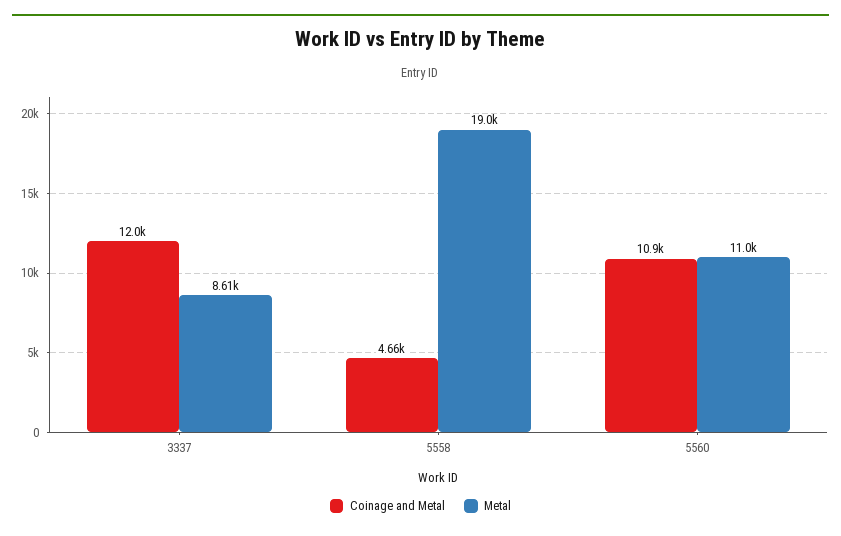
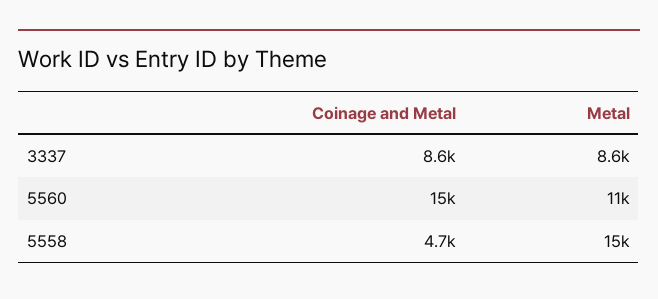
Coinage and Metal, 3337: 12000 -> 8600
Metal, 5558: 19000 -> 15000
Coinage and Metal, 5560: 10900 -> 15000

